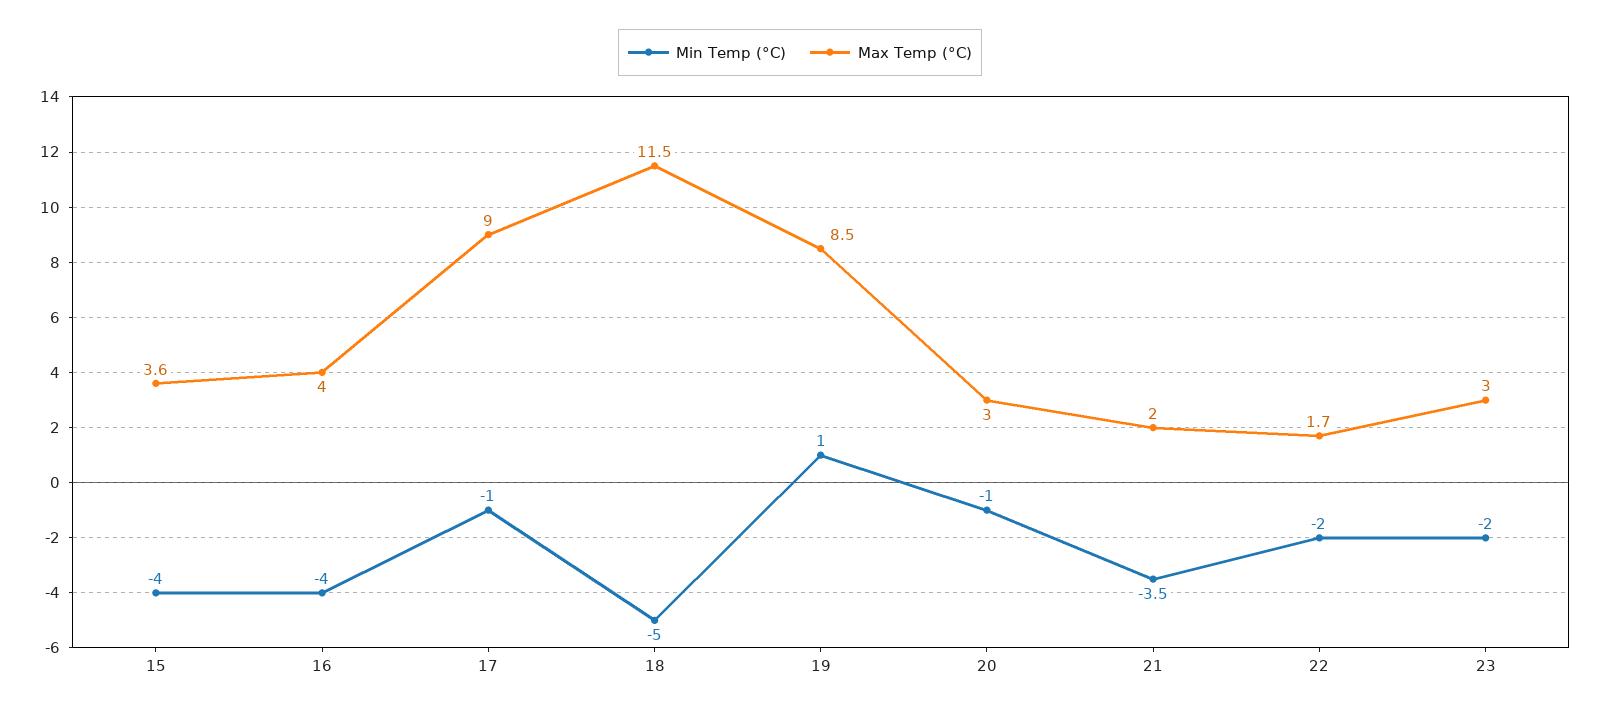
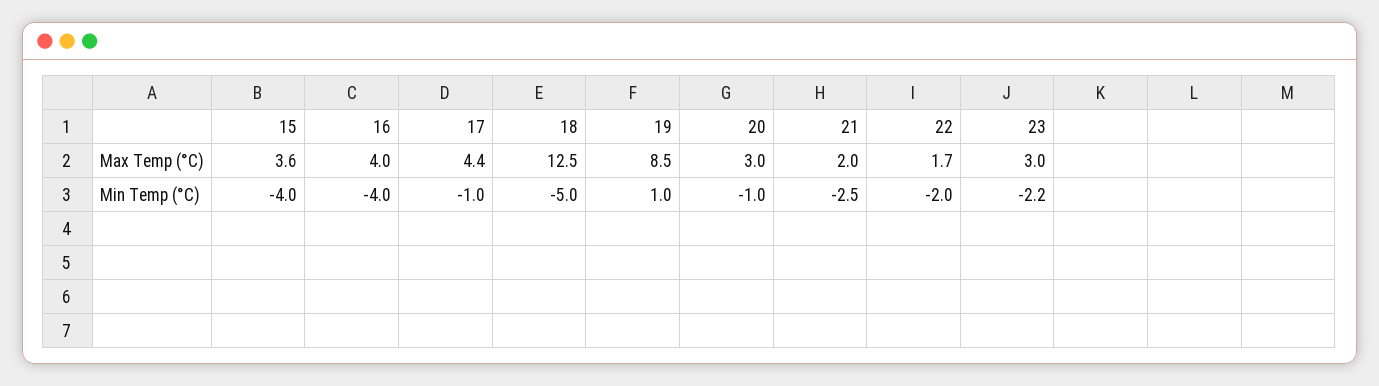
Max Temp (°C), 17: 9 -> 4.4
Max Temp (°C), 18: 11.5 -> 12.5
Min Temp (°C), 21: -3.5 -> -2.5
Min Temp (°C), 23: -2 -> -2.2

